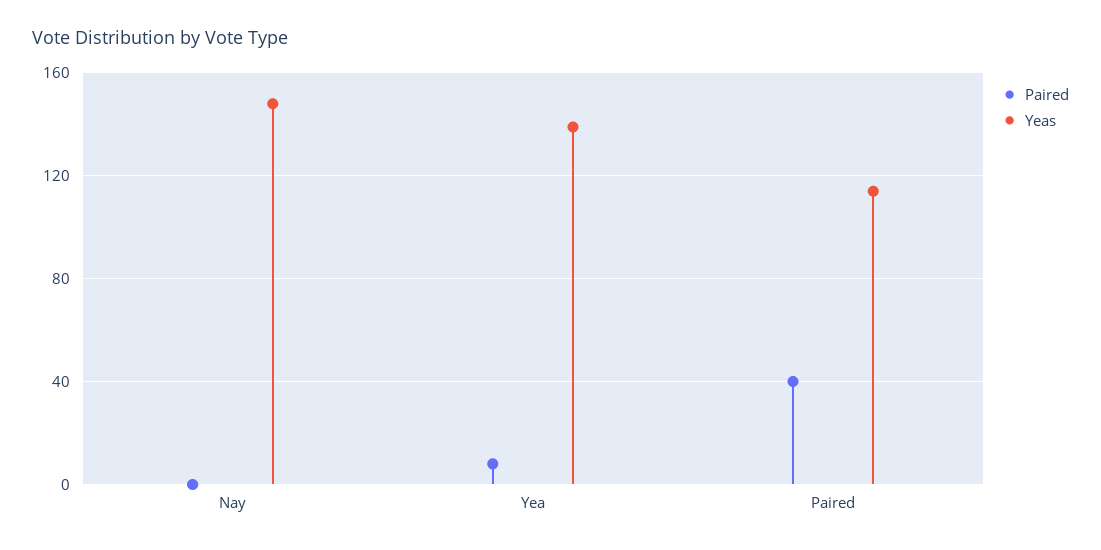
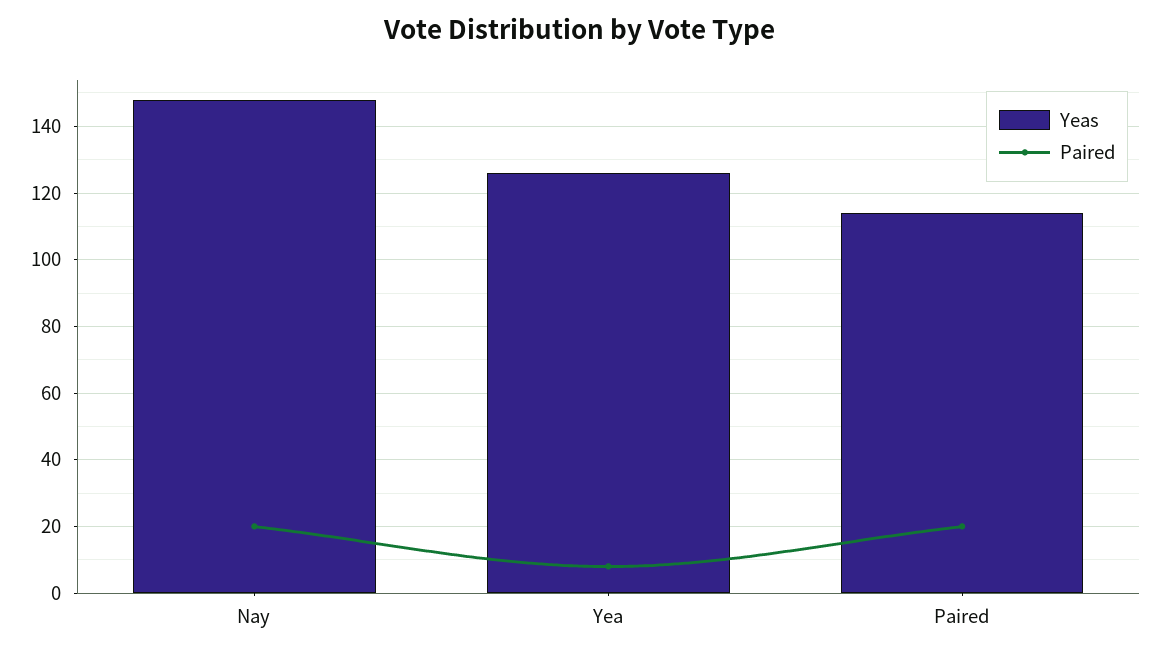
Paired, Nay: 0 -> 20
Yeas, Yea: 140 -> 125
Paired, Paired: 40 -> 20

